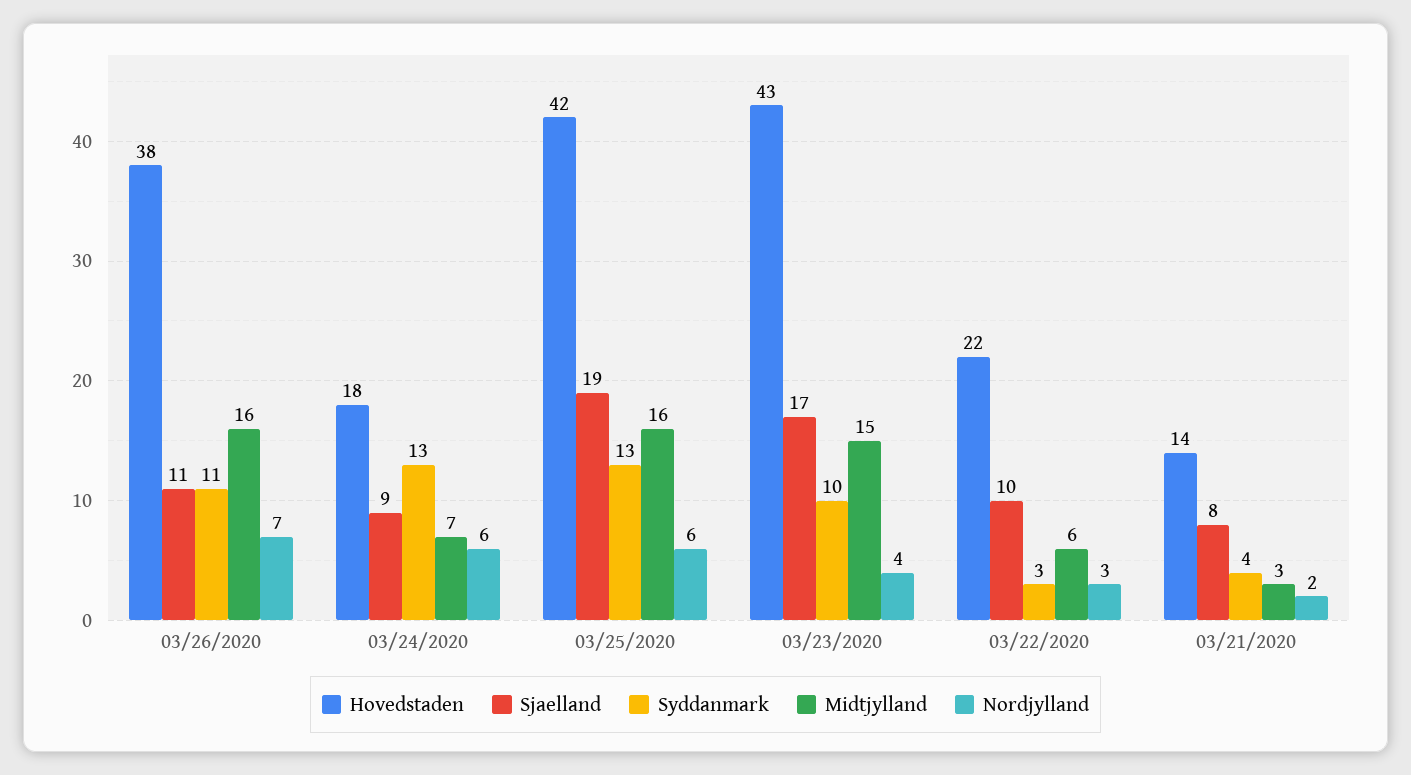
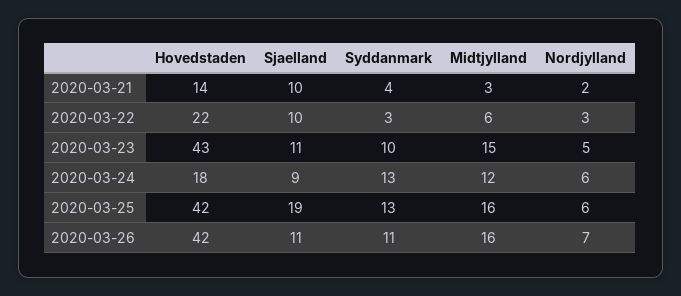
Hovedstaden, 03/26/2020: 38 -> 42
Midtjylland, 03/24/2020: 7 -> 12
Sjaelland, 03/23/2020: 17 -> 11
Nordjylland, 03/23/2020: 4 -> 5
Sjaelland, 03/21/2020: 8 -> 10

